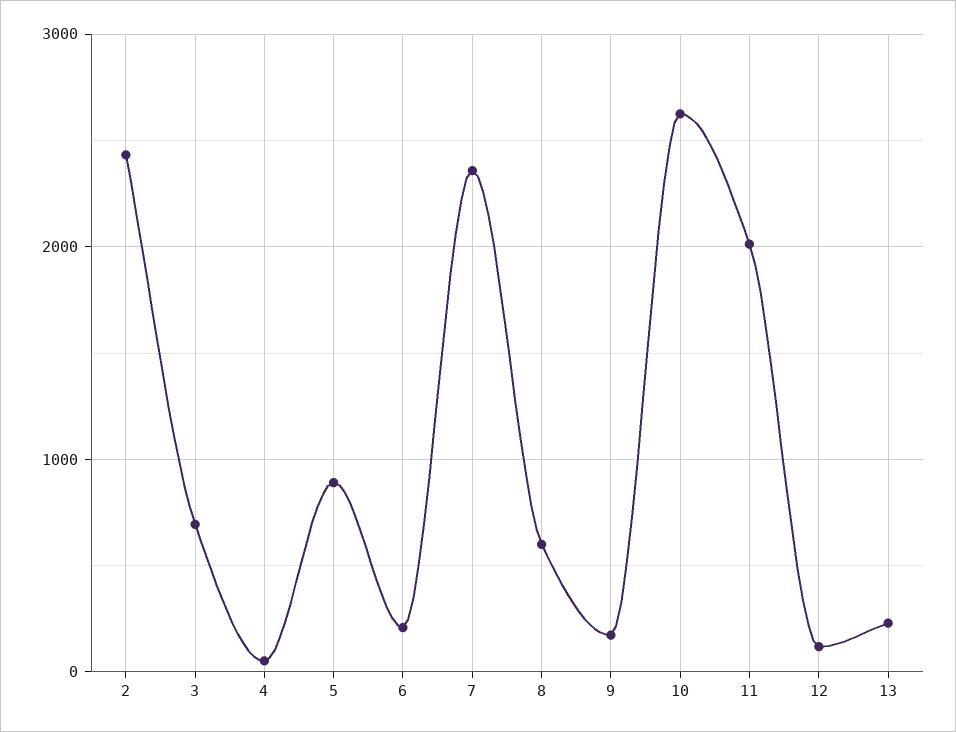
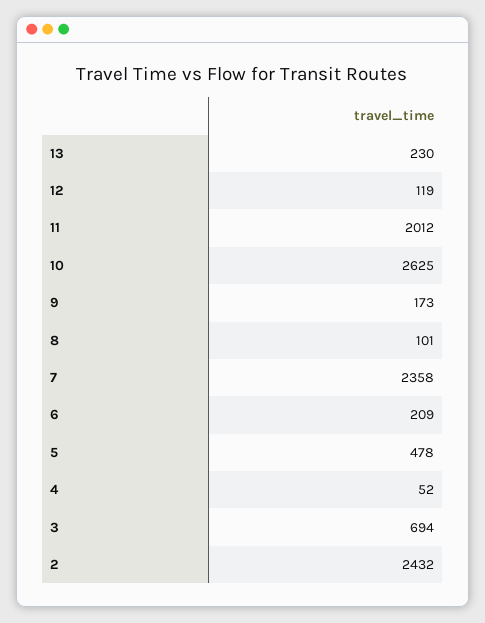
5: 900 -> 478
8: 600 -> 101

